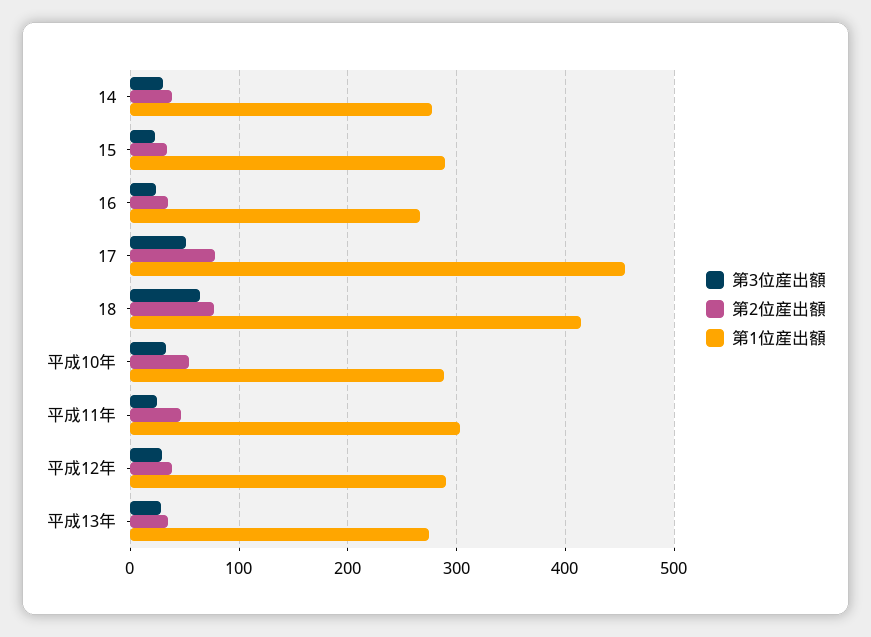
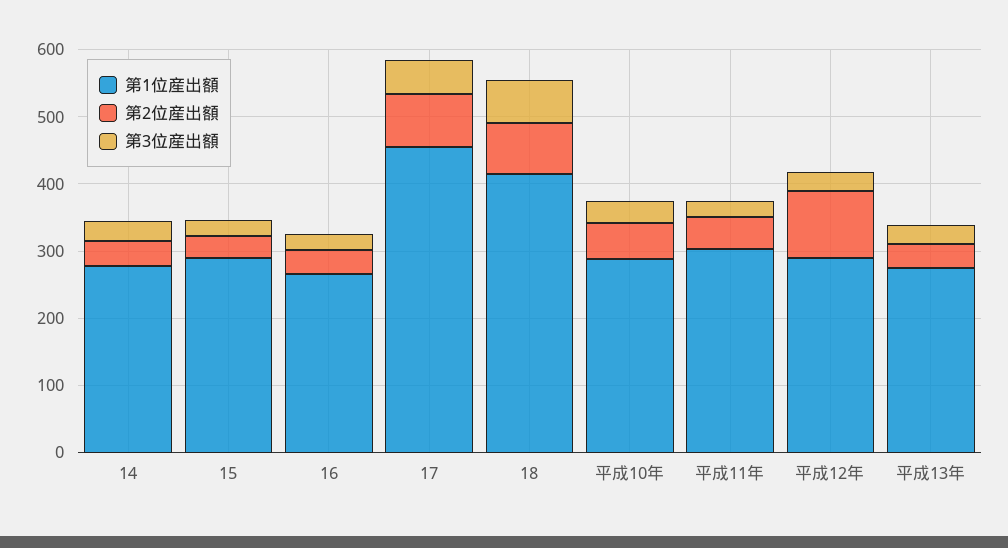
第2位産出額, 平成12年: 40 -> 100

